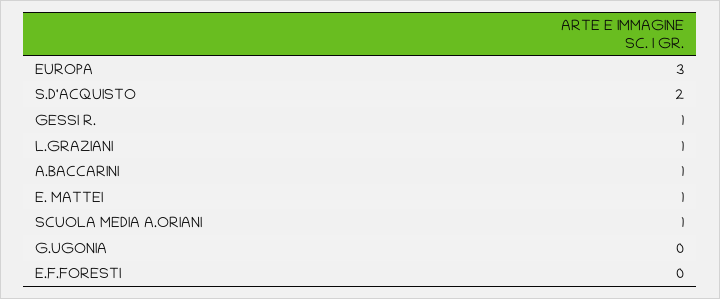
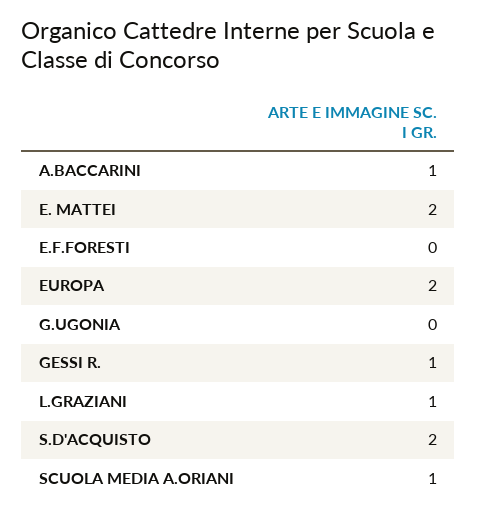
EUROPA: 3 -> 2
E. MATTEI: 1 -> 2

